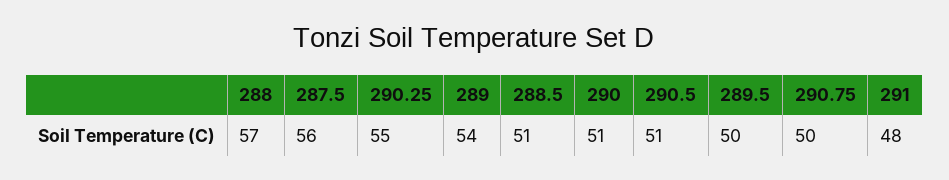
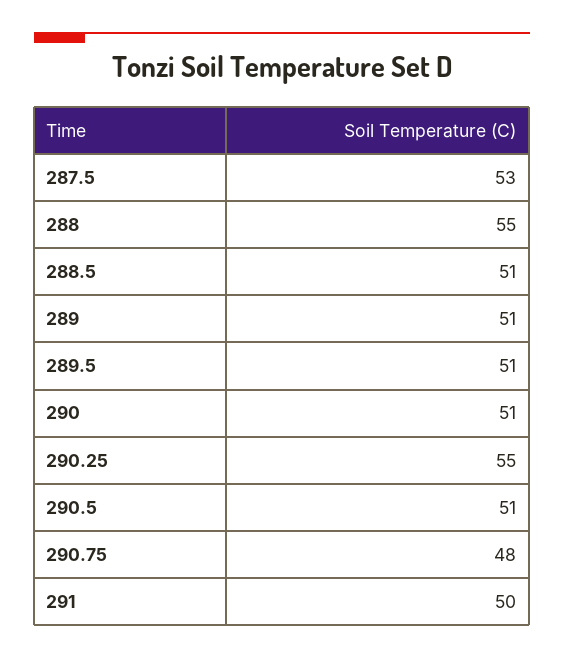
288: 57 -> 55
287.5: 56 -> 53
289: 54 -> 51
289.5: 50 -> 51
290.75: 50 -> 48
291: 48 -> 50

